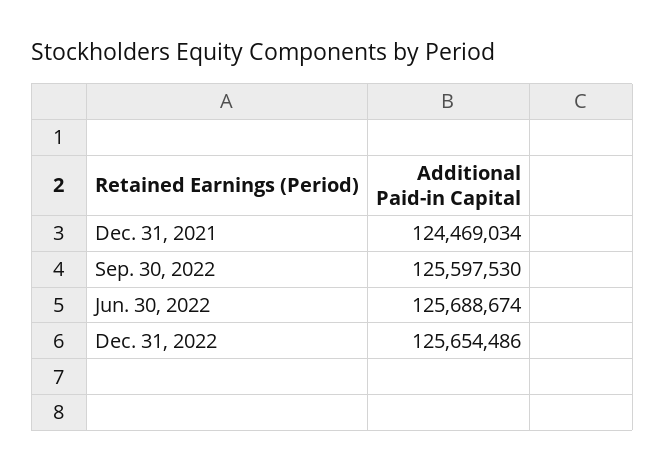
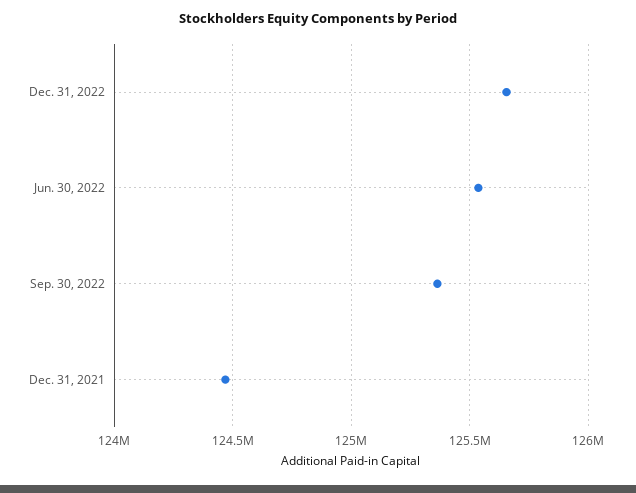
Sep. 30, 2022: 125597530 -> 125350000
Jun. 30, 2022: 125688674 -> 125550000

